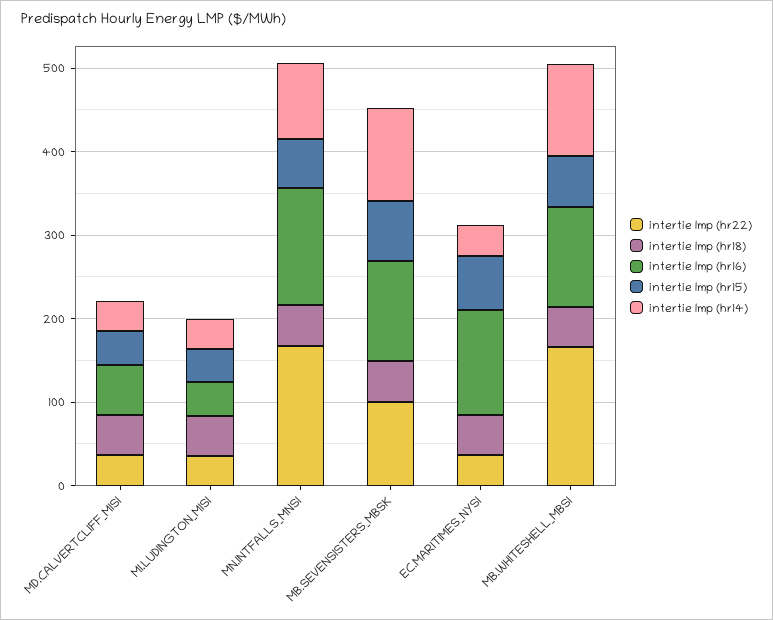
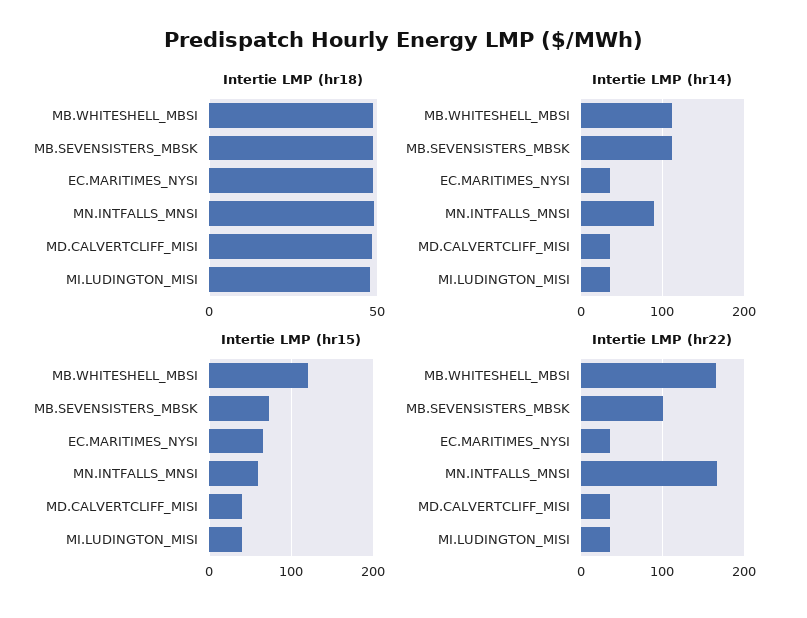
intertie lmp (hr16), MD.CALVERTCLIFF_MISI: 60 -> none
intertie lmp (hr16), MI.LUDINGTON_MISI: 40 -> none
intertie lmp (hr16), MN.INTFALLS_MNSI: 140 -> none
intertie lmp (hr16), MB.SEVENSISTERS_MBSK: 120 -> none
intertie lmp (hr16), EC.MARITIMES_NYSI: 120 -> none
intertie lmp (hr16), MB.WHITESHELL_MBSI: 120 -> none
intertie lmp (hr15), MB.WHITESHELL_MBSI: 60 -> 120

